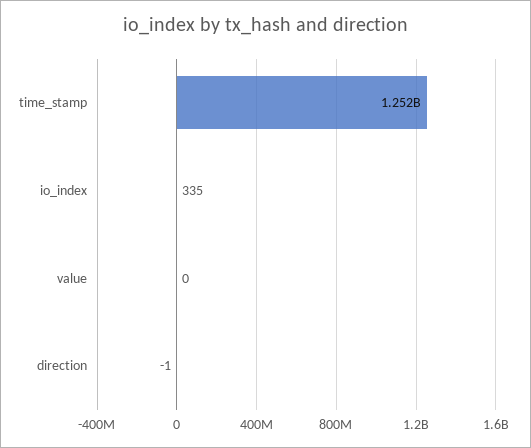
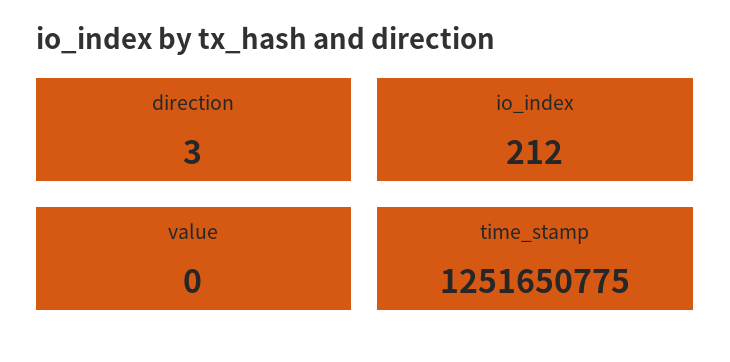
io_index: 335 -> 212
direction: -1 -> 3

